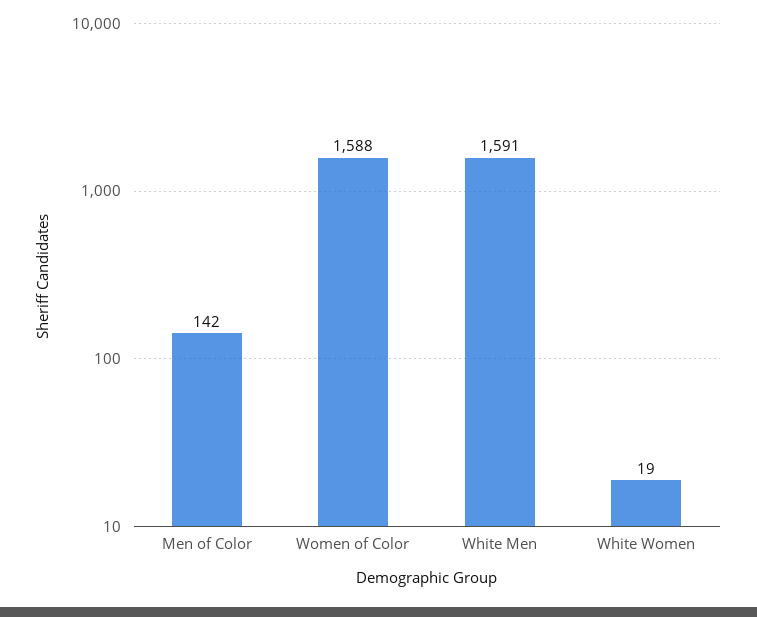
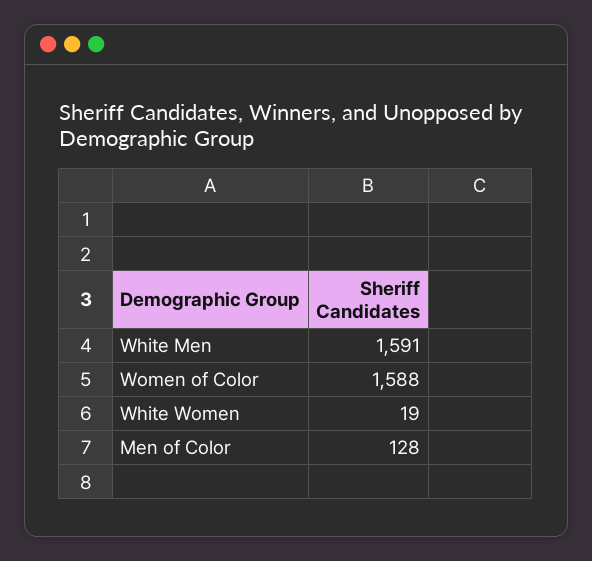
Men of Color: 142 -> 128

